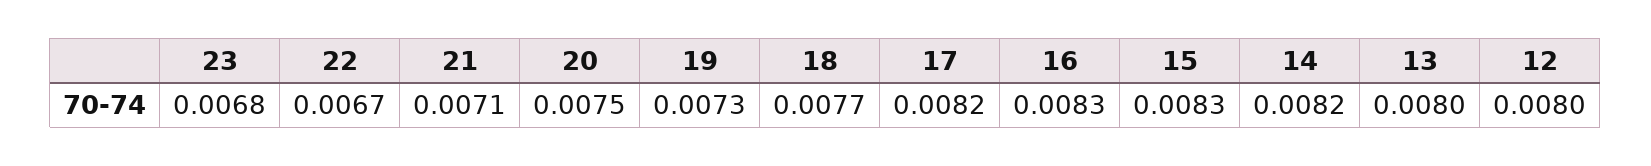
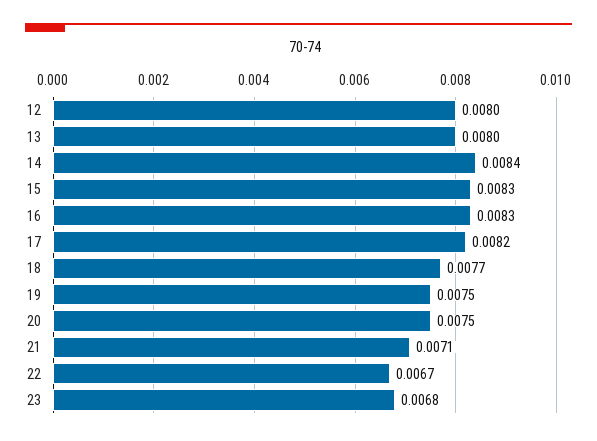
19: 0.0073 -> 0.0075
14: 0.0082 -> 0.0084

